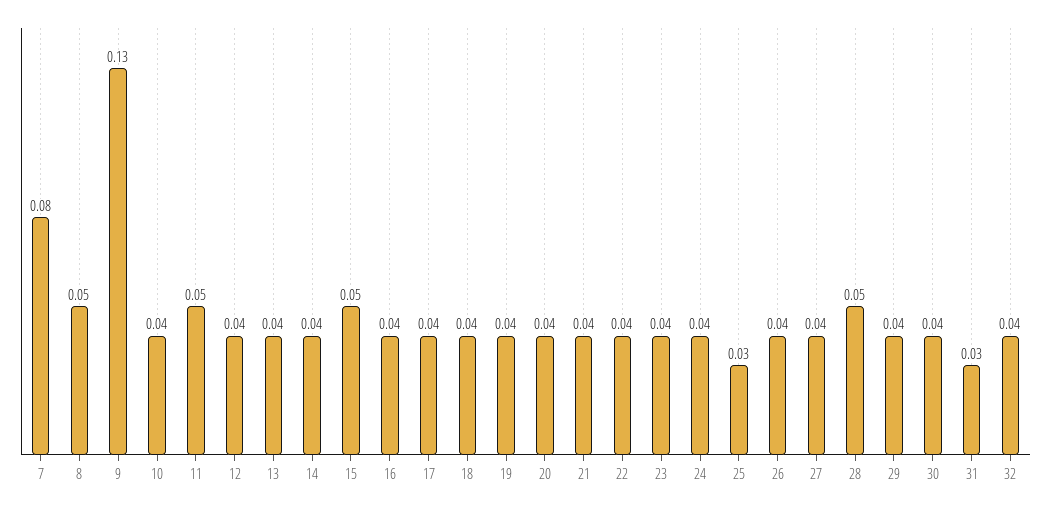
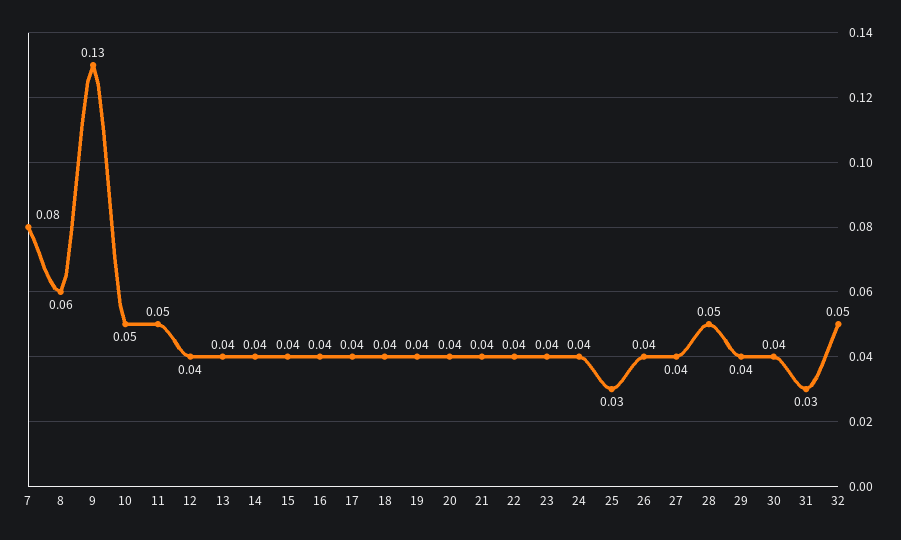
8: 0.05 -> 0.06
10: 0.04 -> 0.05
15: 0.05 -> 0.04
32: 0.04 -> 0.05

